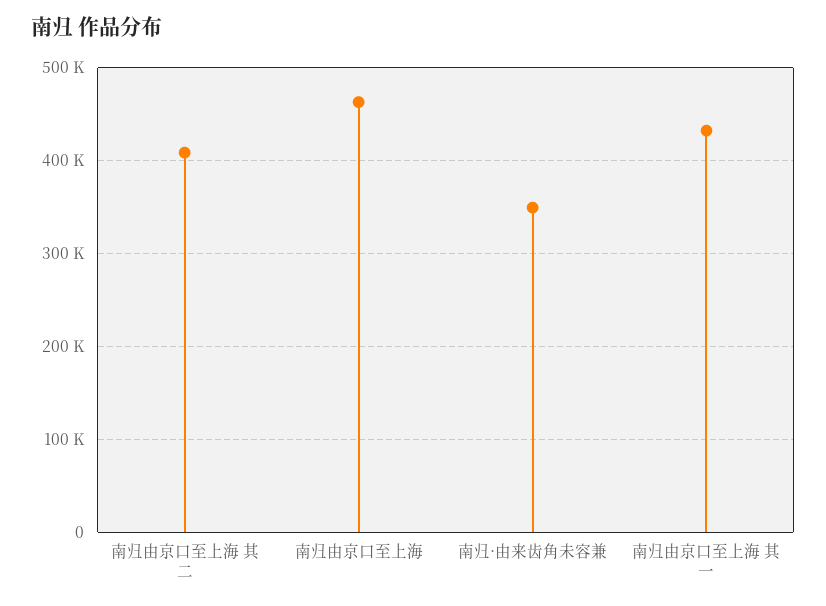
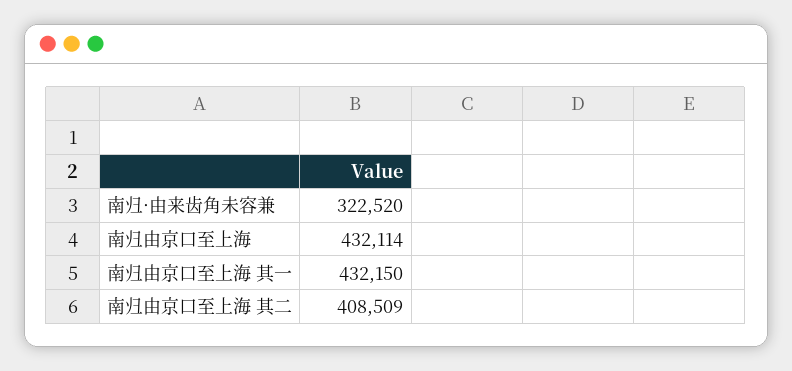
南归由京口至上海: 460000 -> 432114
南归·由来齿角未容兼: 350000 -> 322520

